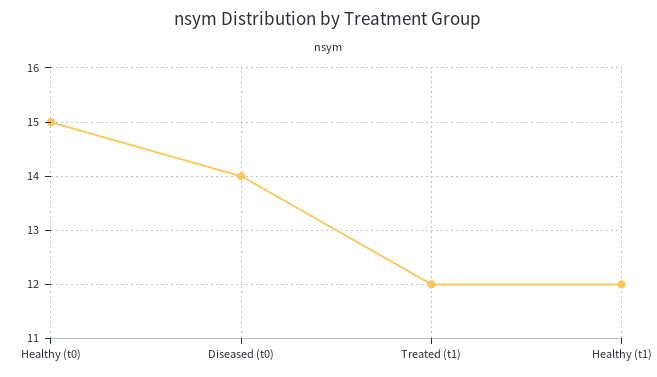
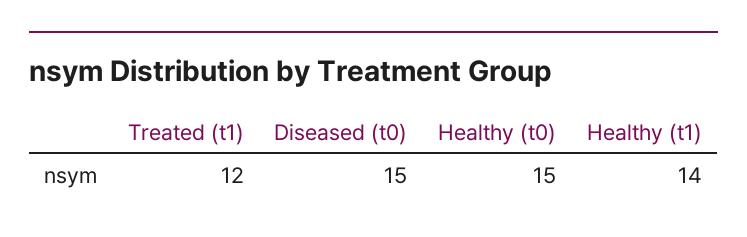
Diseased (t0): 14 -> 15
Healthy (t1): 12 -> 14

